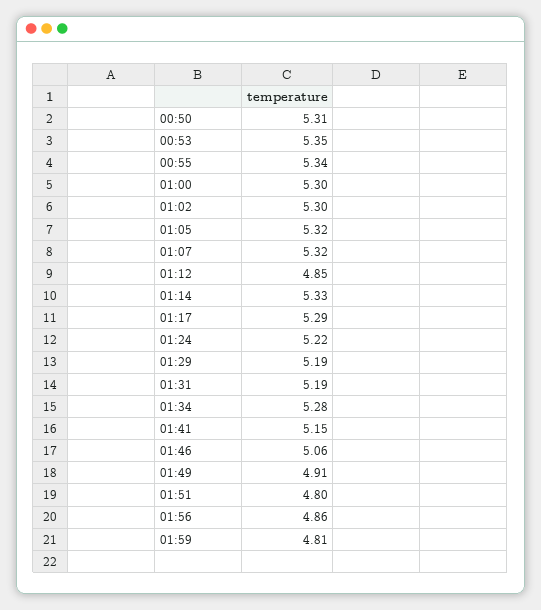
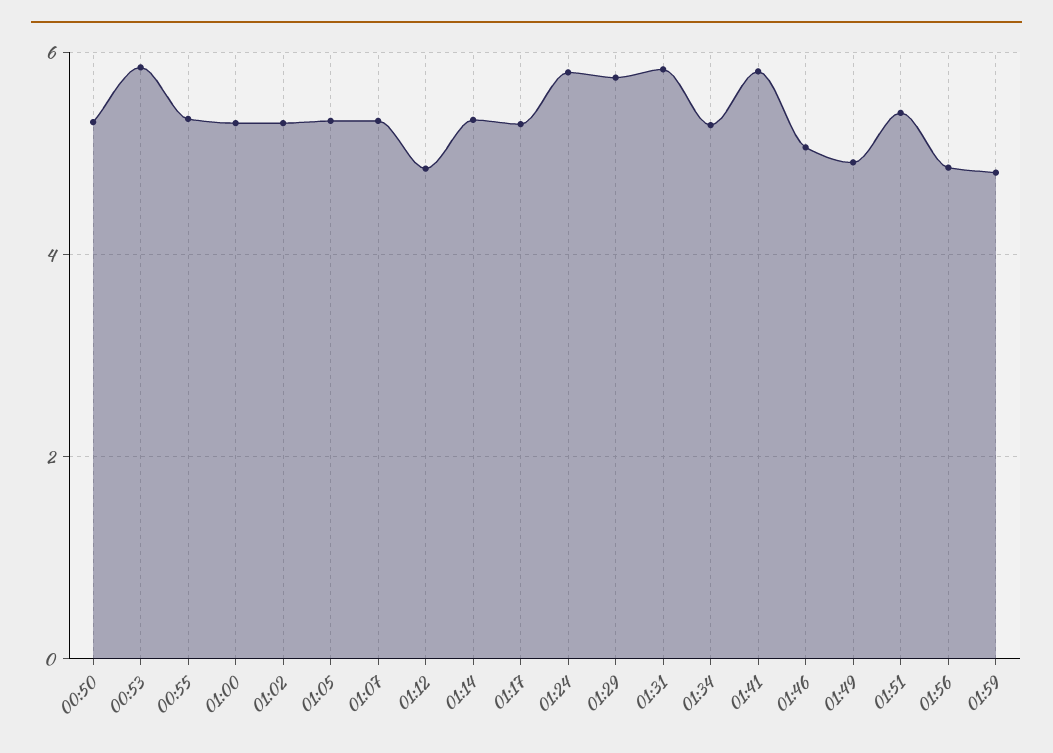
00:53: 5.35 -> 5.8
01:24: 5.22 -> 5.8
01:29: 5.19 -> 5.8
01:31: 5.19 -> 5.8
01:41: 5.15 -> 5.8
01:51: 4.8 -> 5.4

